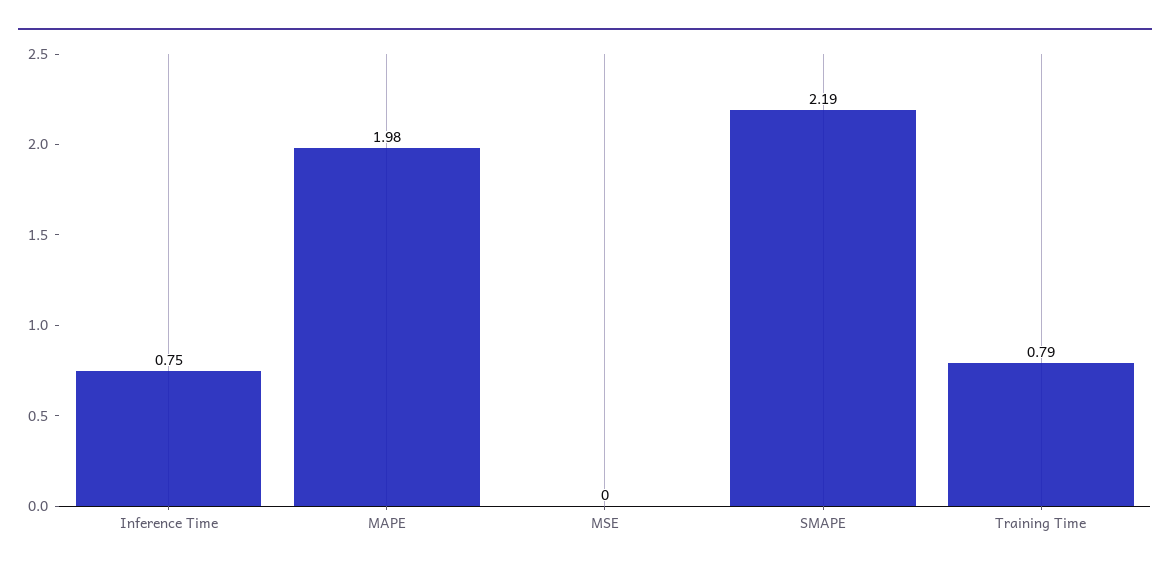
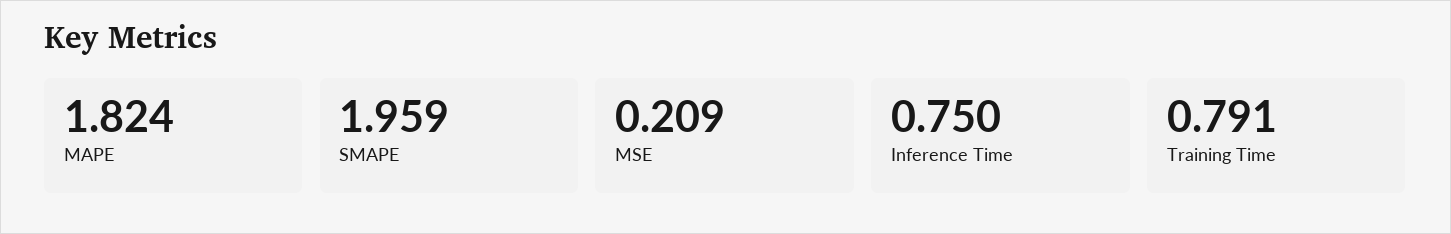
MAPE: 1.98 -> 1.824
MSE: 0 -> 0.209
SMAPE: 2.19 -> 1.959

